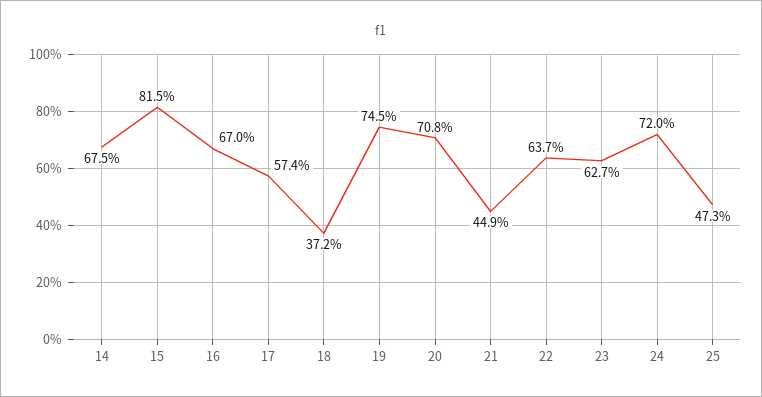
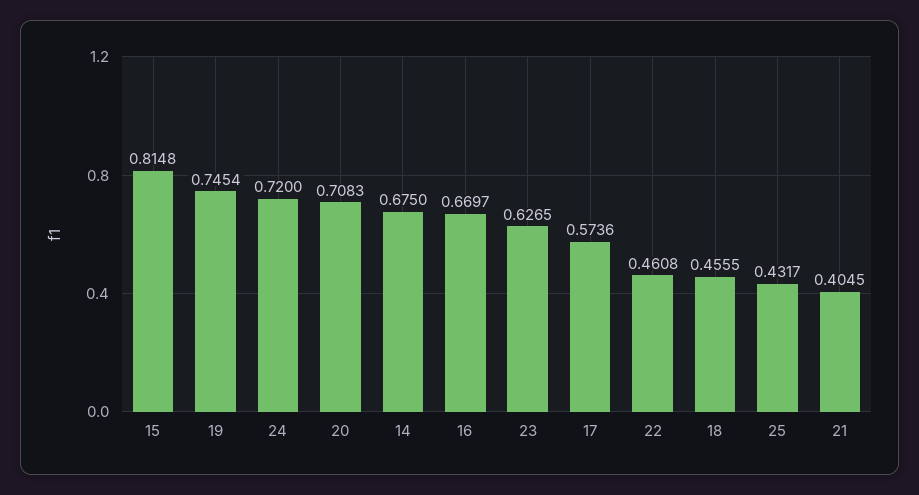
18: 0.372 -> 0.4555
21: 0.449 -> 0.4045
22: 0.637 -> 0.4608
25: 0.473 -> 0.4317

